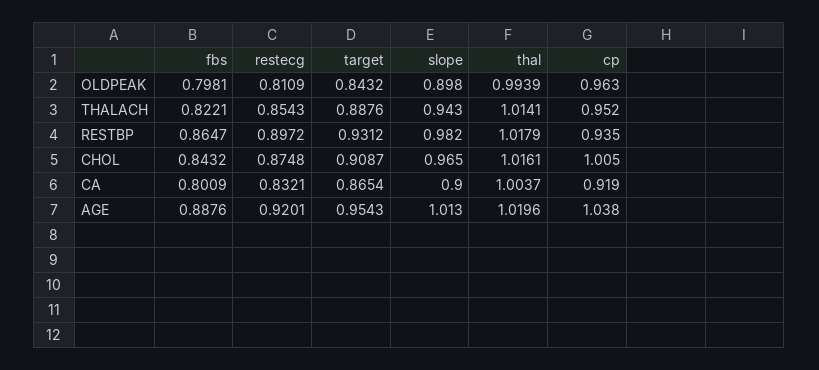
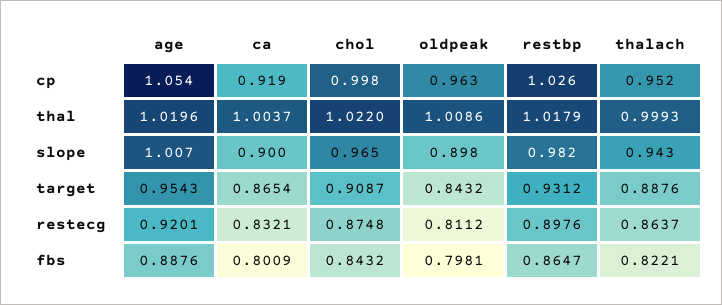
restecg, OLDPEAK: 0.8109 -> 0.8112
thal, OLDPEAK: 0.9939 -> 1.0086
restecg, THALACH: 0.8543 -> 0.8637
thal, THALACH: 1.0141 -> 0.9993
restecg, RESTBP: 0.8972 -> 0.8976
cp, RESTBP: 0.935 -> 1.026
thal, CHOL: 1.0161 -> 1.022
cp, CHOL: 1.005 -> 0.998
slope, AGE: 1.013 -> 1.007
cp, AGE: 1.038 -> 1.054

